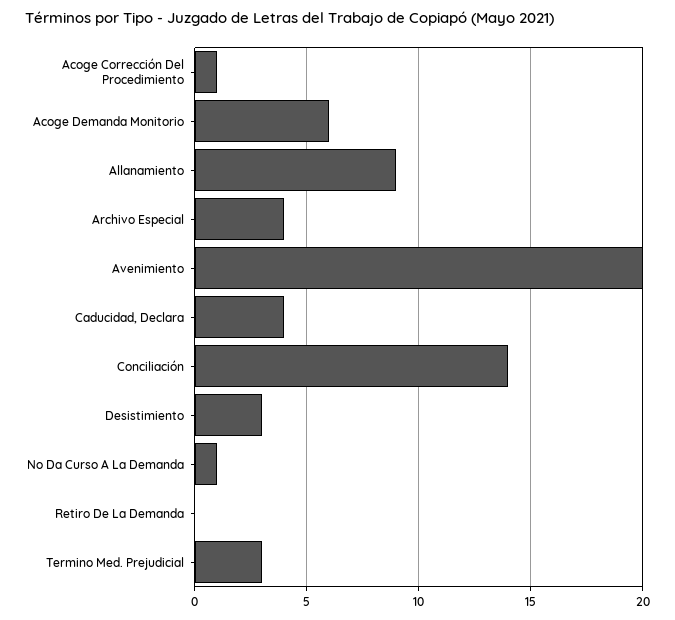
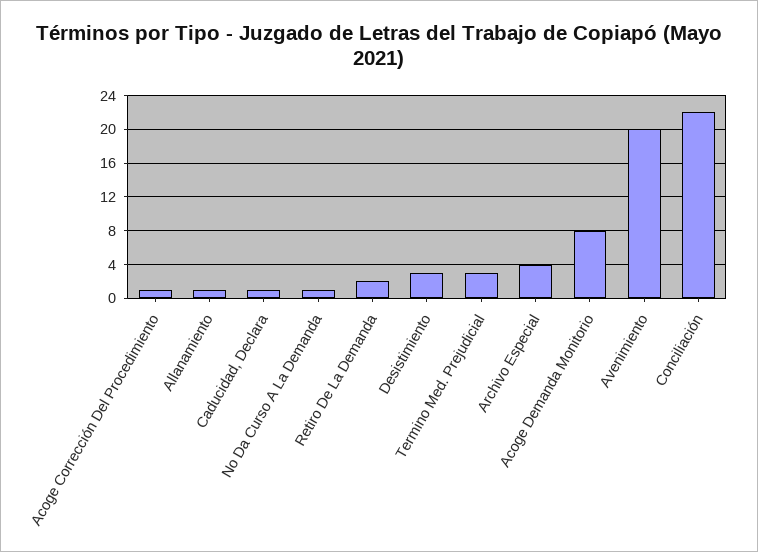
Acoge Demanda Monitorio: 6 -> 8
Allanamiento: 9 -> 1
Caducidad, Declara: 4 -> 1
Conciliación: 14 -> 22
Retiro De La Demanda: 0 -> 2

